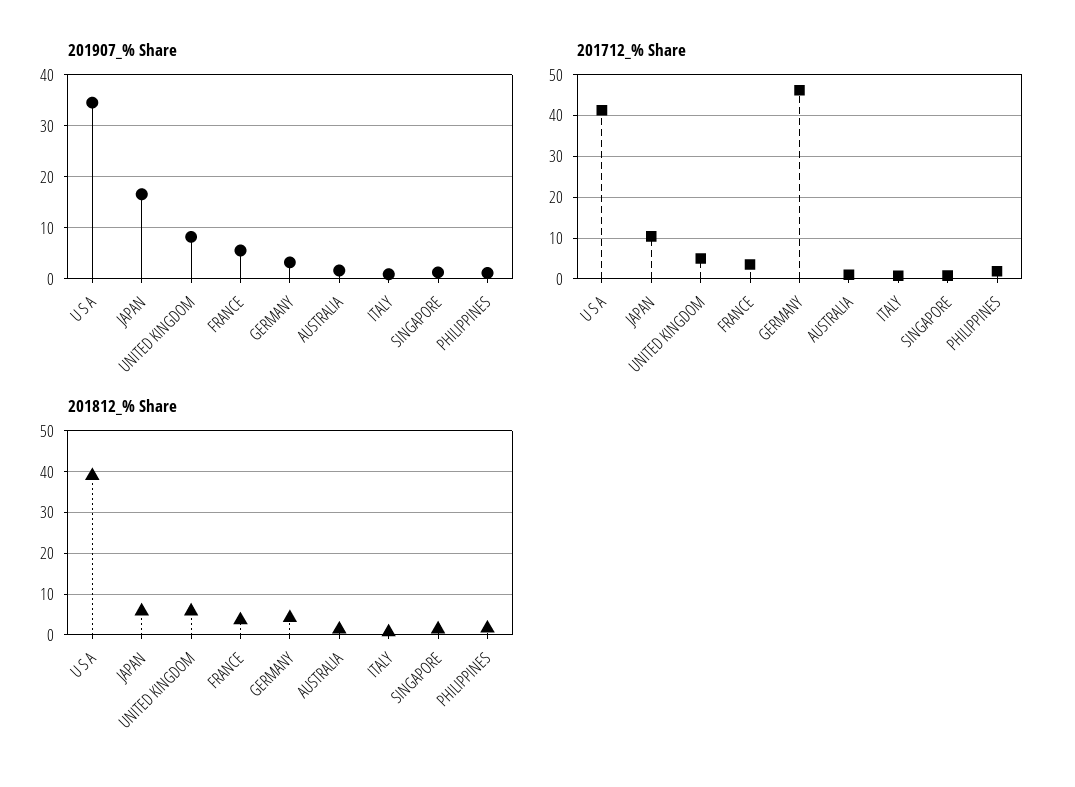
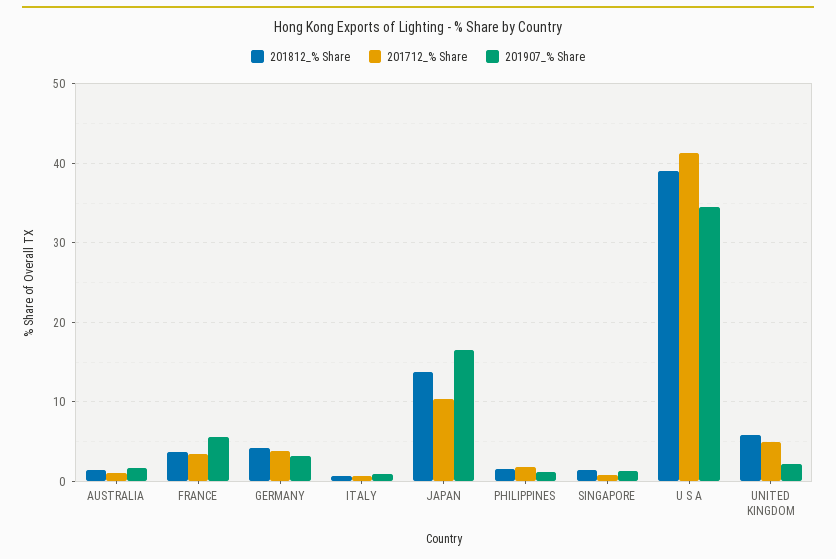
201907_% Share, UNITED KINGDOM: 8 -> 2
201712_% Share, GERMANY: 46 -> 4
201812_% Share, JAPAN: 6 -> 14

